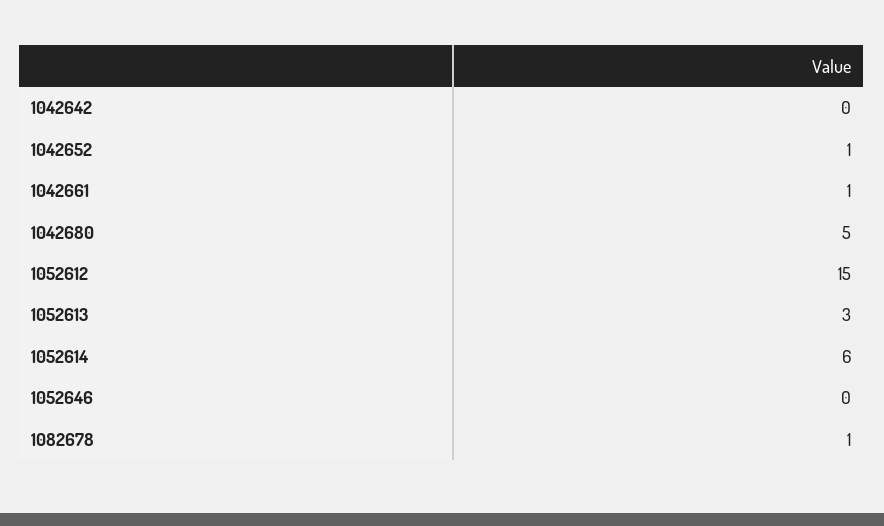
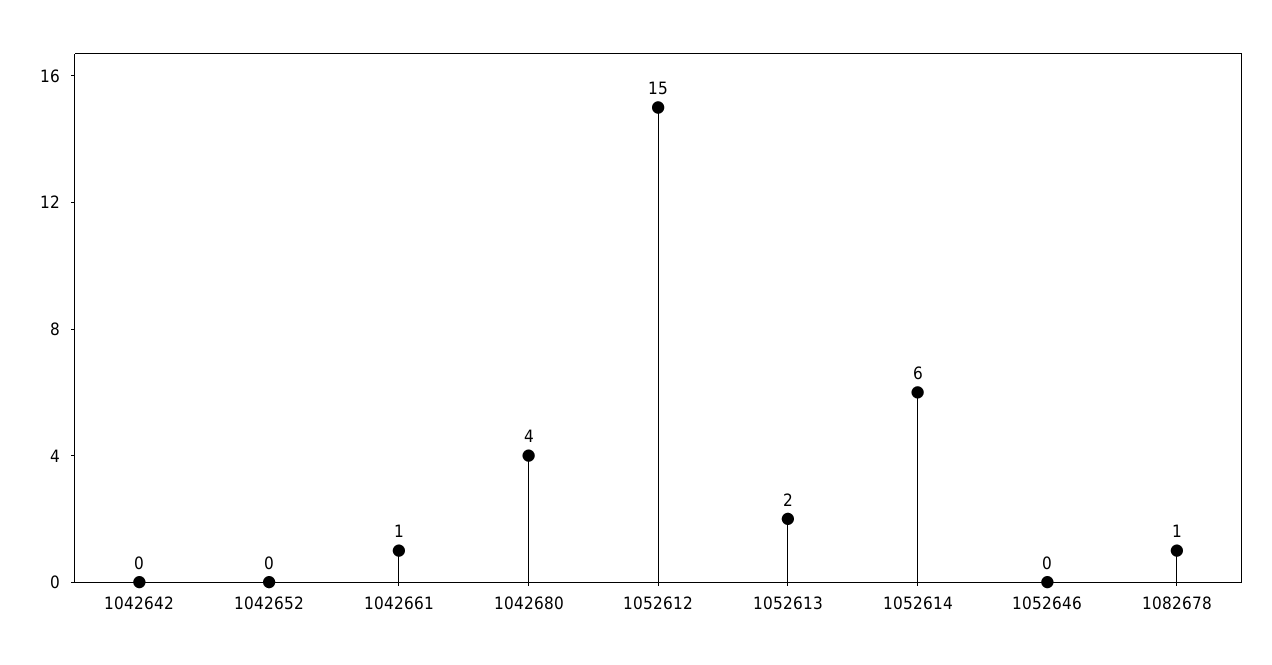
1042652: 1 -> 0
1042680: 5 -> 4
1052613: 3 -> 2

